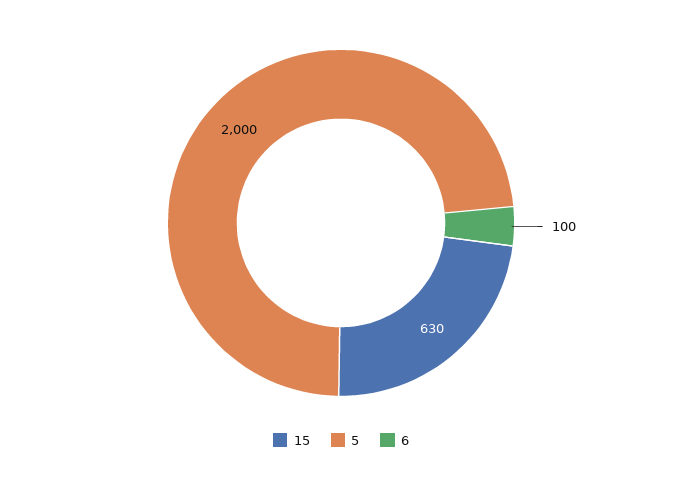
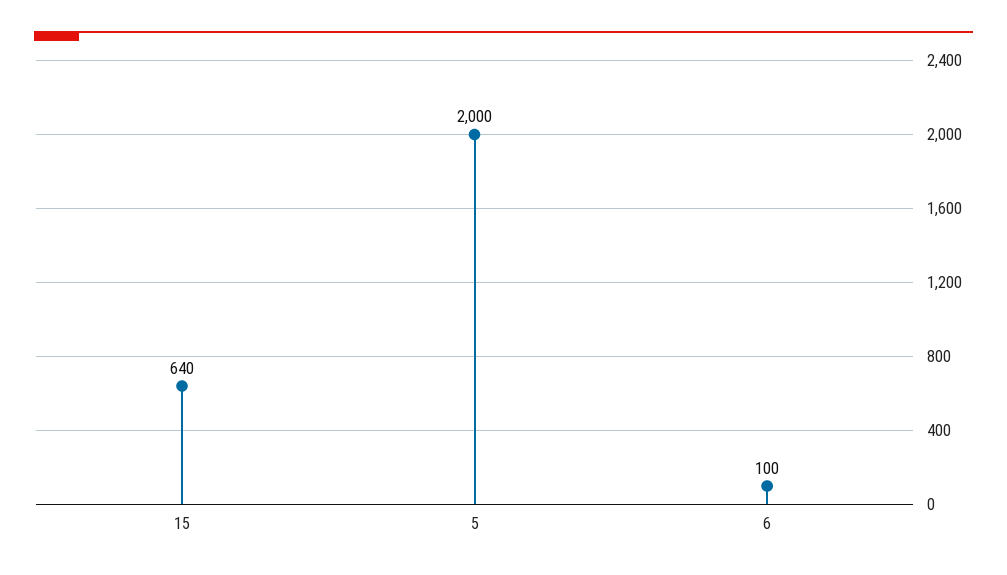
15: 630 -> 640

